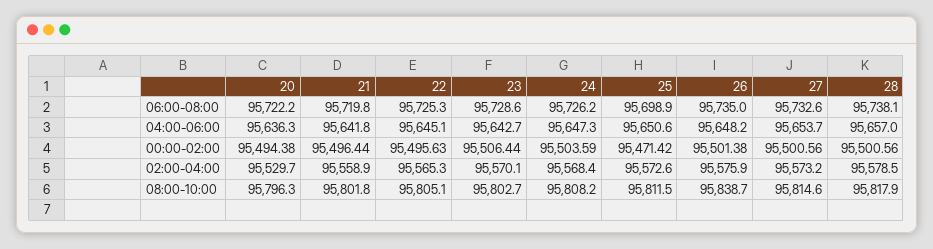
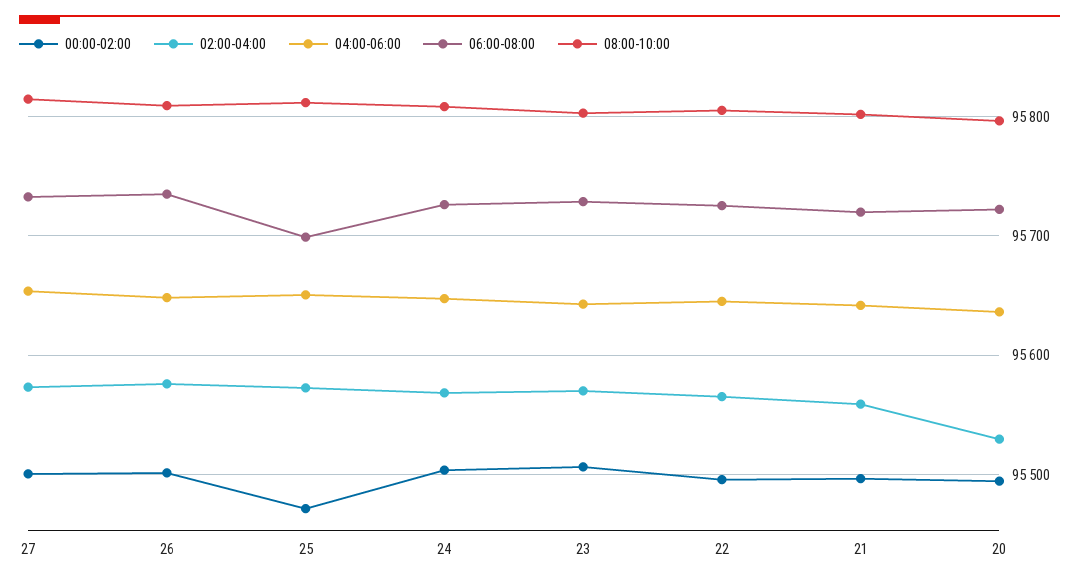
06:00-08:00, 28: 95738.1 -> none
04:00-06:00, 28: 95657 -> none
00:00-02:00, 28: 95500.56 -> none
02:00-04:00, 28: 95578.5 -> none
08:00-10:00, 26: 95838.7 -> 95810
08:00-10:00, 28: 95817.9 -> none

